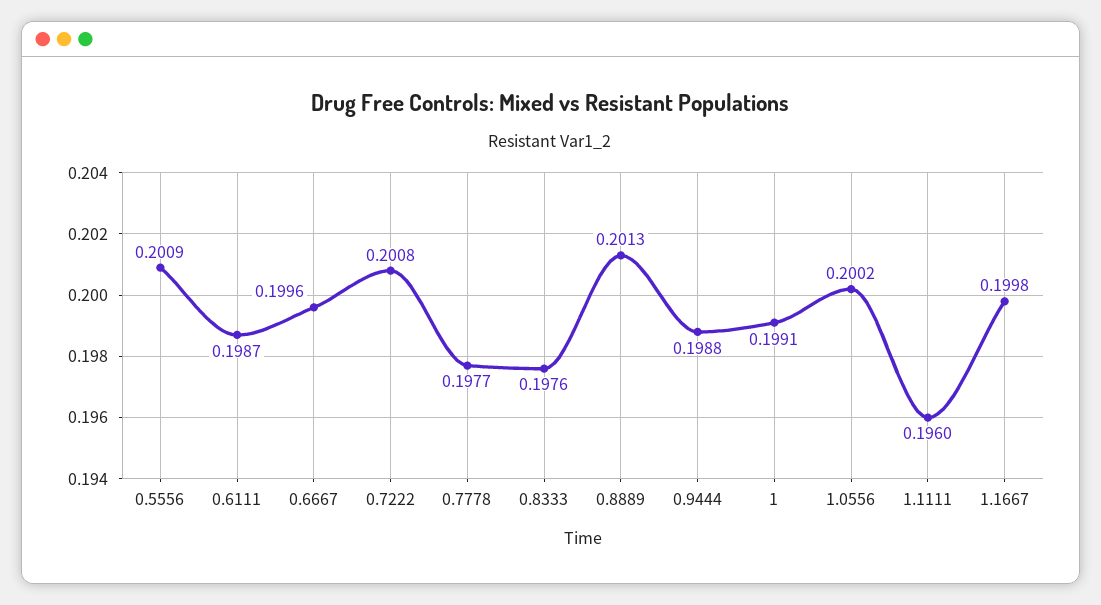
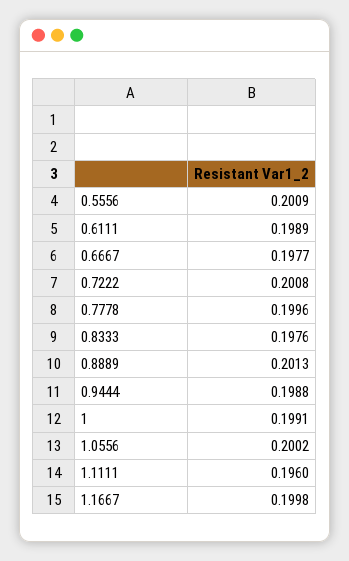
0.6111: 0.1987 -> 0.1989
0.6667: 0.1996 -> 0.1977
0.7778: 0.1977 -> 0.1996

